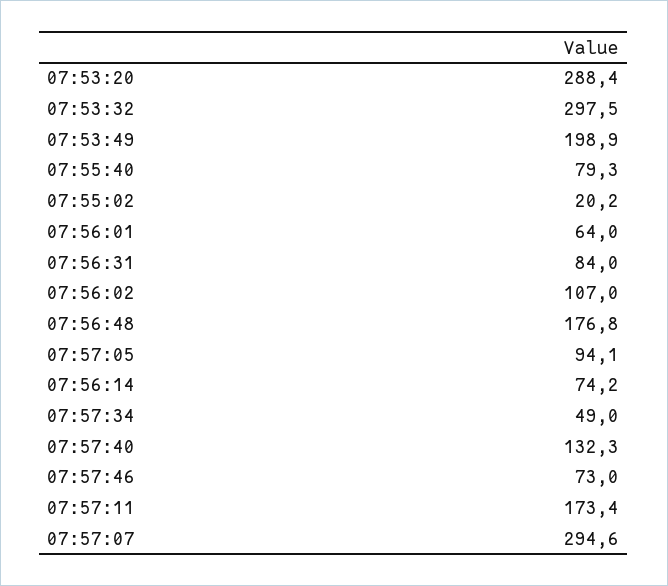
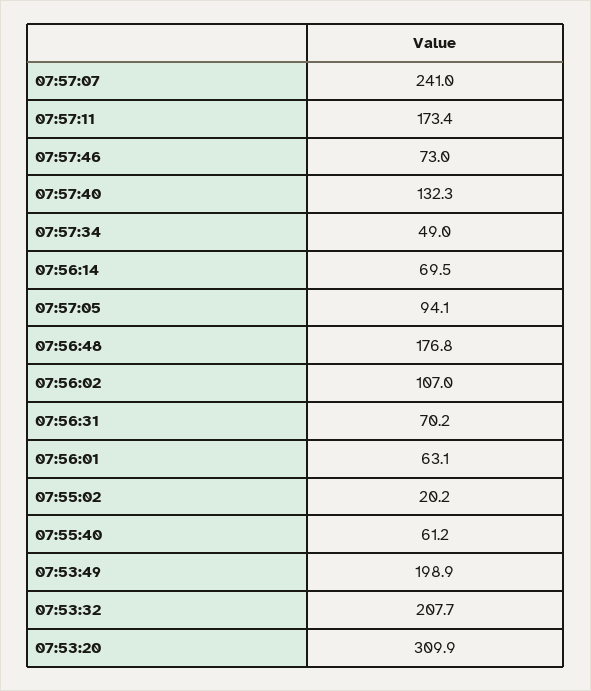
07:53:20: 288.4 -> 309.9
07:53:32: 297.5 -> 207.7
07:55:40: 79.3 -> 61.2
07:56:01: 64 -> 63.1
07:56:31: 84 -> 70.2
07:56:14: 74.2 -> 69.5
07:57:07: 294.6 -> 241

